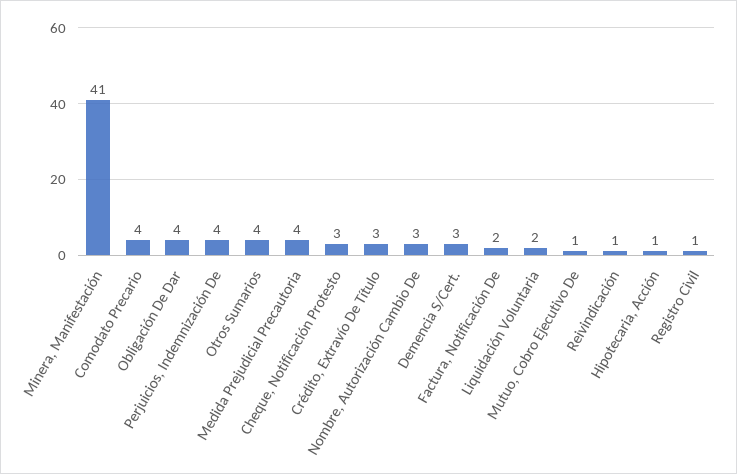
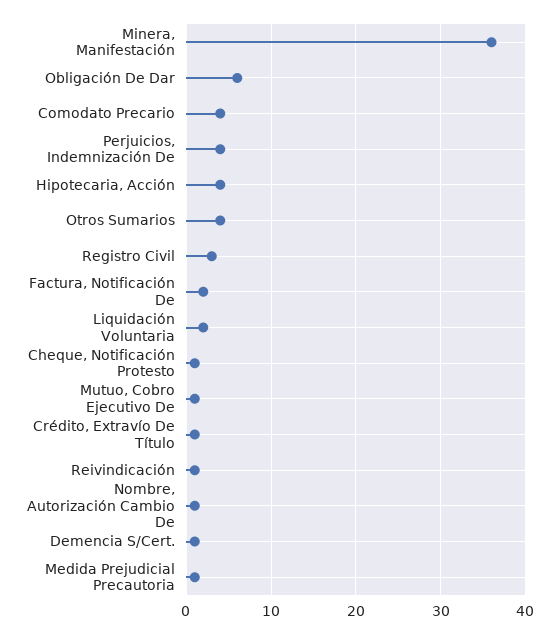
Minera, Manifestación: 41 -> 36
Obligación De Dar: 4 -> 6
Medida Prejudicial Precautoria: 4 -> 1
Cheque, Notificación Protesto: 3 -> 1
Crédito, Extravío De Título: 3 -> 1
Nombre, Autorización Cambio De: 3 -> 1
Demencia S/Cert.: 3 -> 1
Hipotecaria, Acción: 1 -> 4
Registro Civil: 1 -> 3

